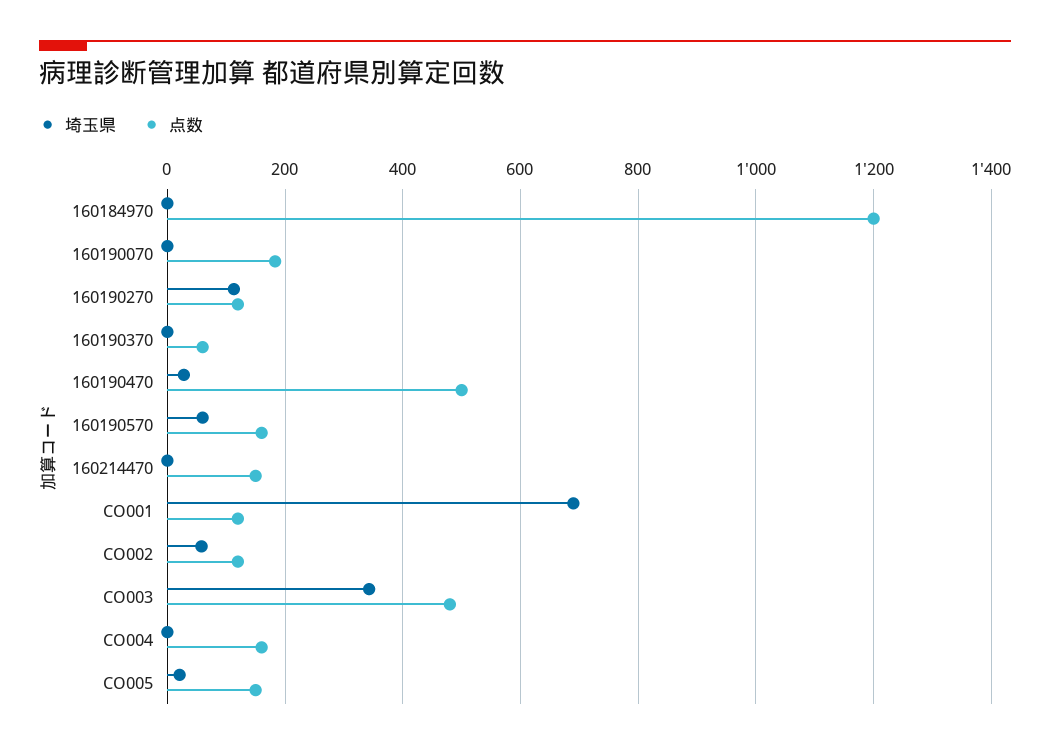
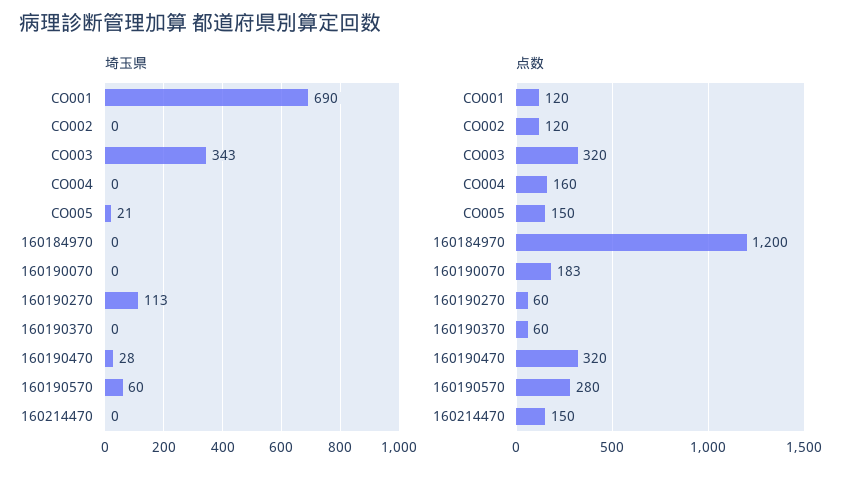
点数, 160190270: 120 -> 60
点数, 160190470: 500 -> 320
点数, 160190570: 160 -> 280
埼玉県, CO002: 60 -> 0
点数, CO003: 480 -> 320

